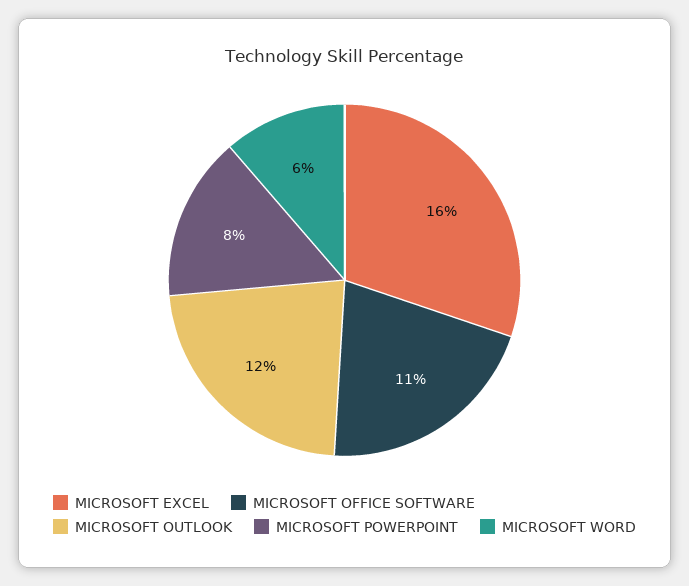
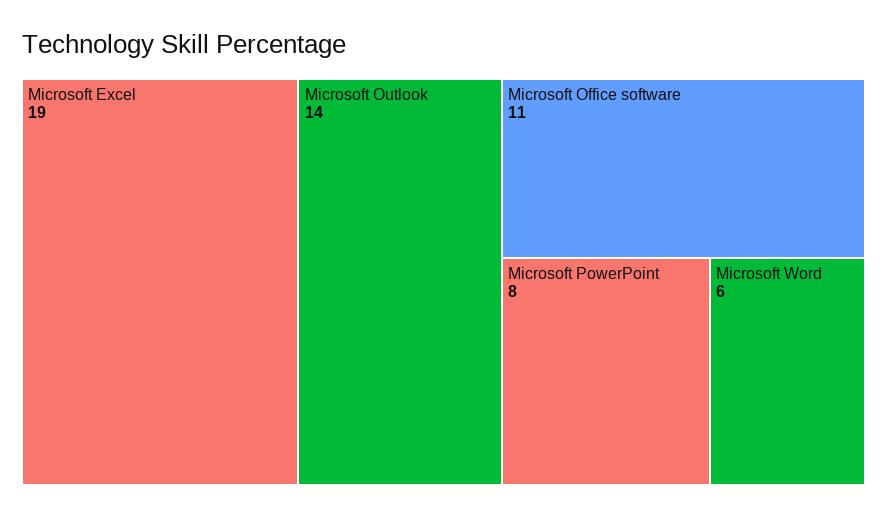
MICROSOFT EXCEL: 16 -> 19
MICROSOFT OUTLOOK: 12 -> 14

